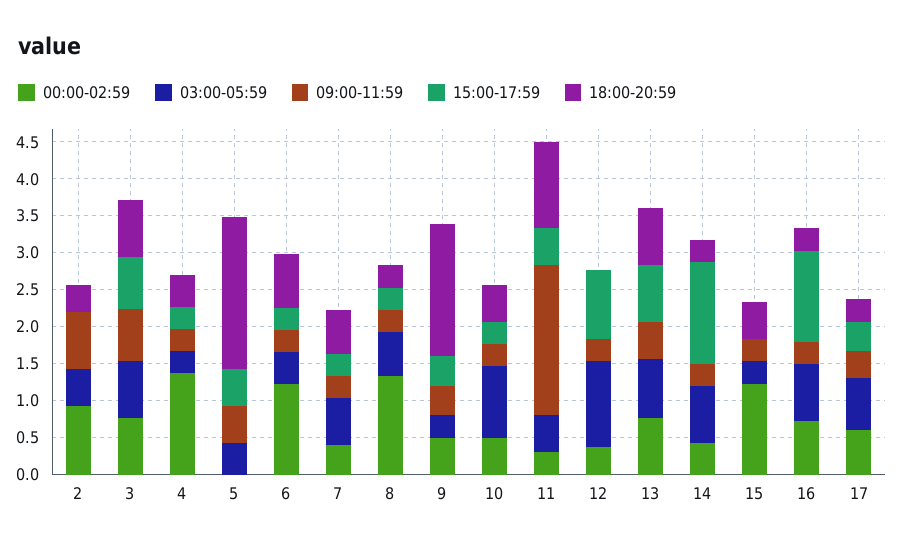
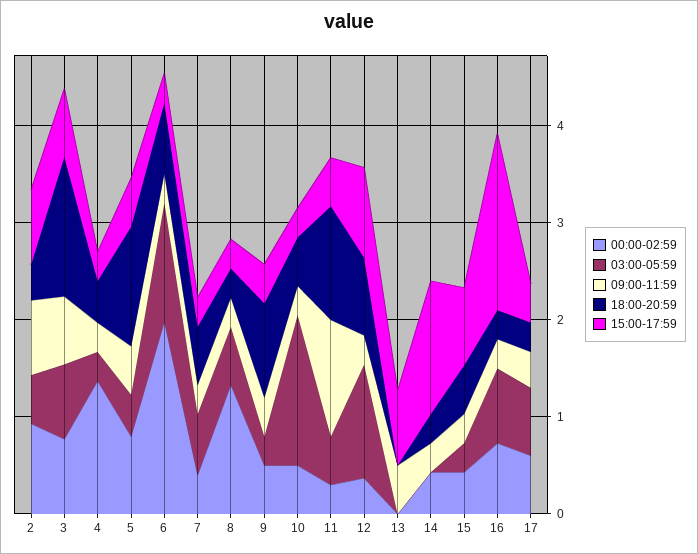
15:00-17:59, 2: 0 -> 0.8
18:00-20:59, 3: 0.75 -> 1.4
00:00-02:59, 5: 0 -> 0.8
18:00-20:59, 5: 2 -> 1.2
00:00-02:59, 6: 1.25 -> 2
03:00-05:59, 6: 0.5 -> 1.2
18:00-20:59, 9: 1.75 -> 1
03:00-05:59, 10: 1 -> 1.6
09:00-11:59, 11: 2 -> 1.2
18:00-20:59, 12: 0 -> 0.8
00:00-02:59, 13: 0.75 -> 0
03:00-05:59, 13: 0.75 -> 0
18:00-20:59, 13: 0.75 -> 0
03:00-05:59, 14: 0.75 -> 0
00:00-02:59, 15: 1.25 -> 0.4
15:00-17:59, 15: 0 -> 0.8
15:00-17:59, 16: 1.25 -> 1.8

